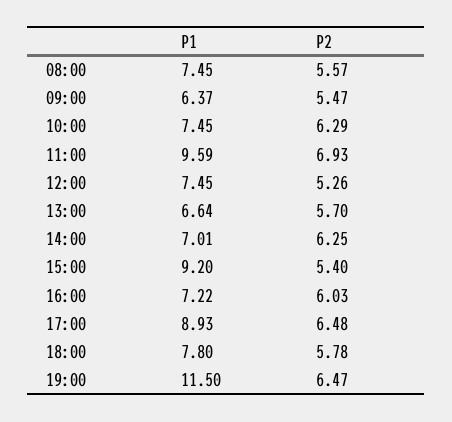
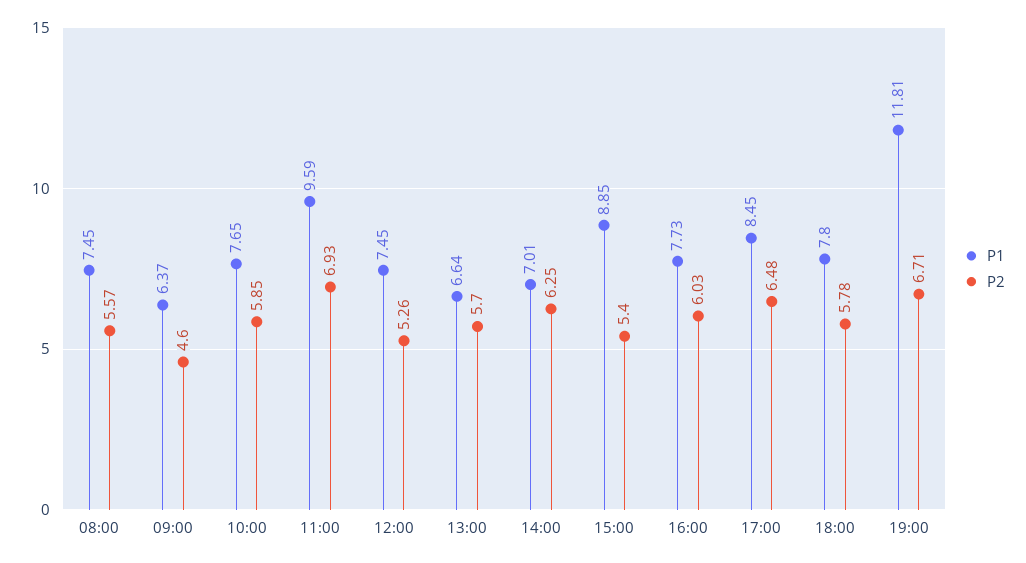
P2, 09:00: 5.47 -> 4.6
P1, 10:00: 7.45 -> 7.65
P2, 10:00: 6.29 -> 5.85
P1, 15:00: 9.2 -> 8.85
P1, 16:00: 7.22 -> 7.73
P1, 17:00: 8.93 -> 8.45
P1, 19:00: 11.5 -> 11.81
P2, 19:00: 6.47 -> 6.71

